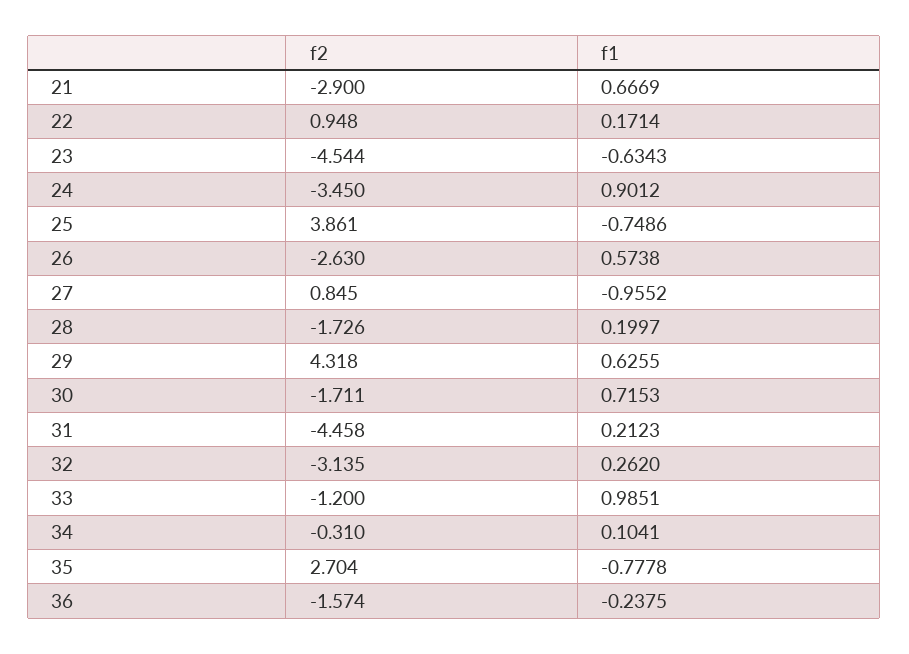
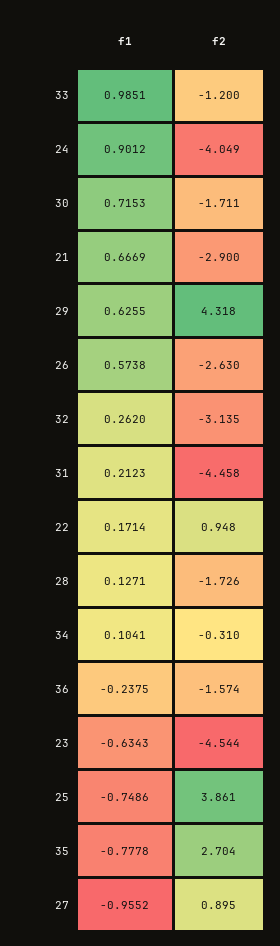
f2, 24: -3.45 -> -4.049
f2, 27: 0.845 -> 0.895
f1, 28: 0.1997 -> 0.1271

